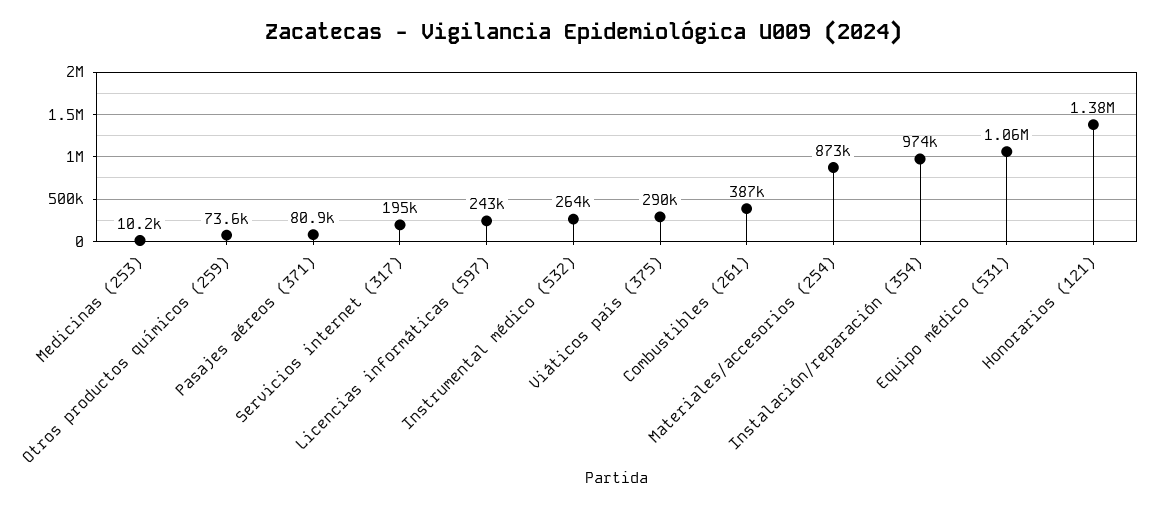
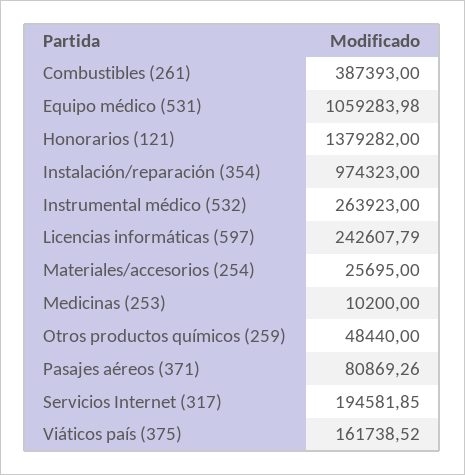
Otros productos químicos (259): 73600 -> 48440
Viáticos país (375): 290000 -> 161738.52
Materiales/accesorios (254): 873000 -> 25695

